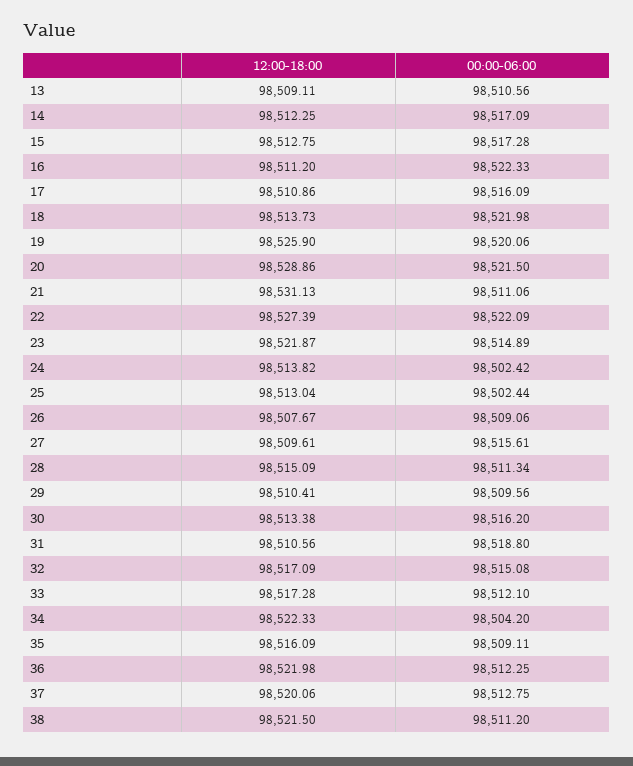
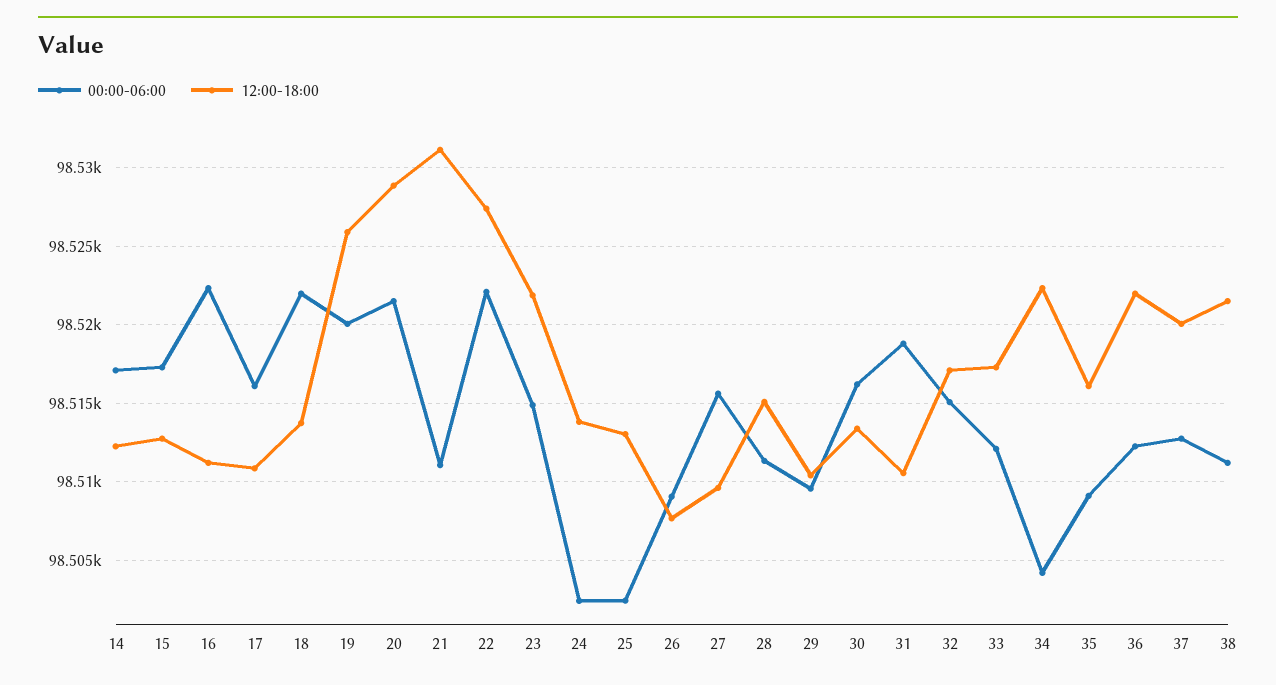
12:00-18:00, 13: 98509.11 -> none
00:00-06:00, 13: 98510.56 -> none

